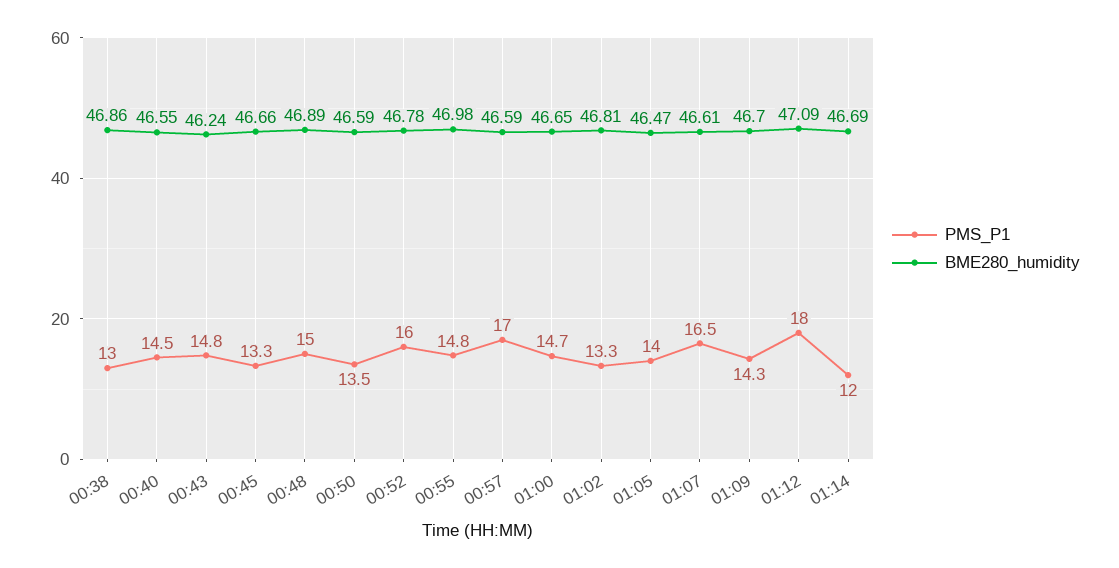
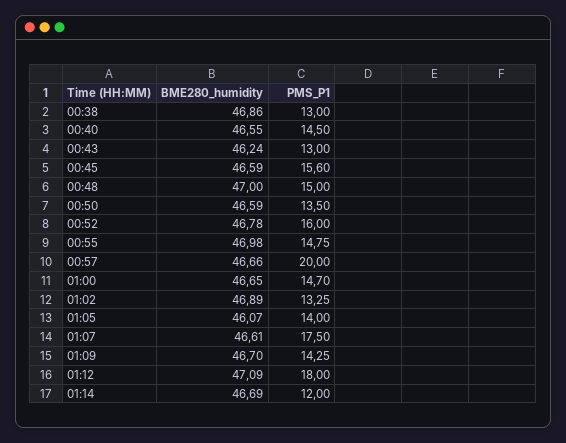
PMS_P1, 00:43: 14.8 -> 13
PMS_P1, 00:45: 13.3 -> 15.6
BME280_humidity, 00:45: 46.66 -> 46.59
BME280_humidity, 00:48: 46.89 -> 47
PMS_P1, 00:57: 17 -> 20
BME280_humidity, 00:57: 46.59 -> 46.66
BME280_humidity, 01:02: 46.81 -> 46.89
BME280_humidity, 01:05: 46.47 -> 46.07
PMS_P1, 01:07: 16.5 -> 17.5

